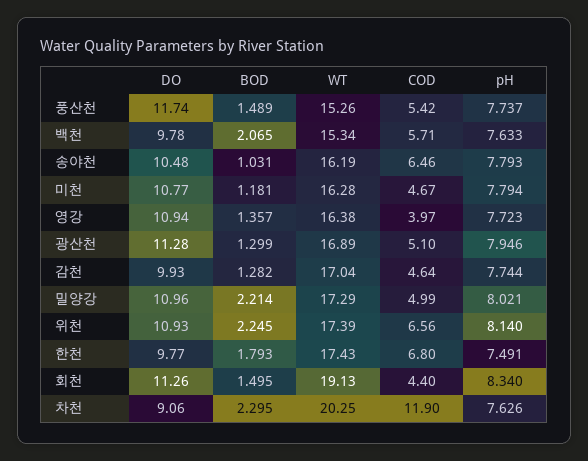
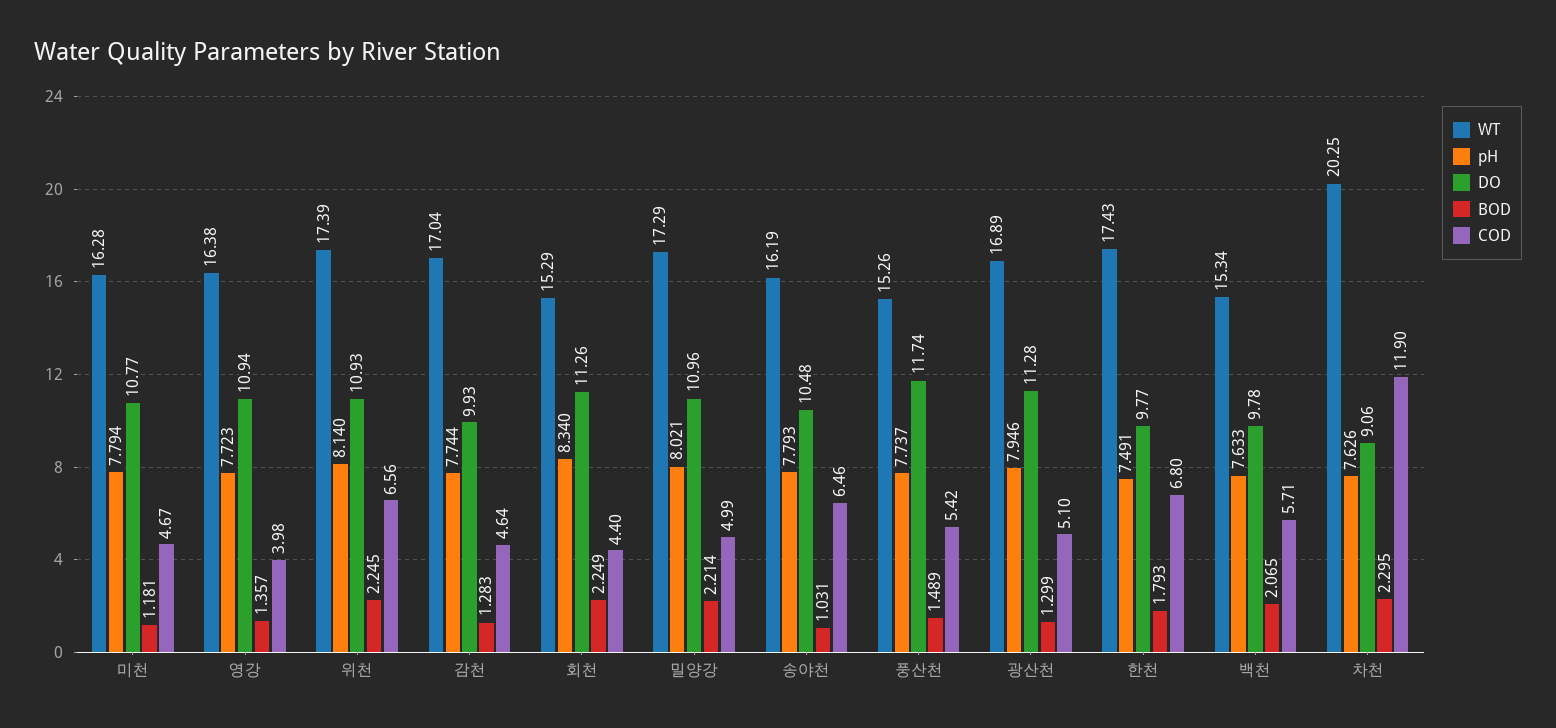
COD, 영강: 3.97 -> 3.98
BOD, 감천: 1.282 -> 1.283
BOD, 회천: 1.495 -> 2.249
WT, 회천: 19.13 -> 15.29

